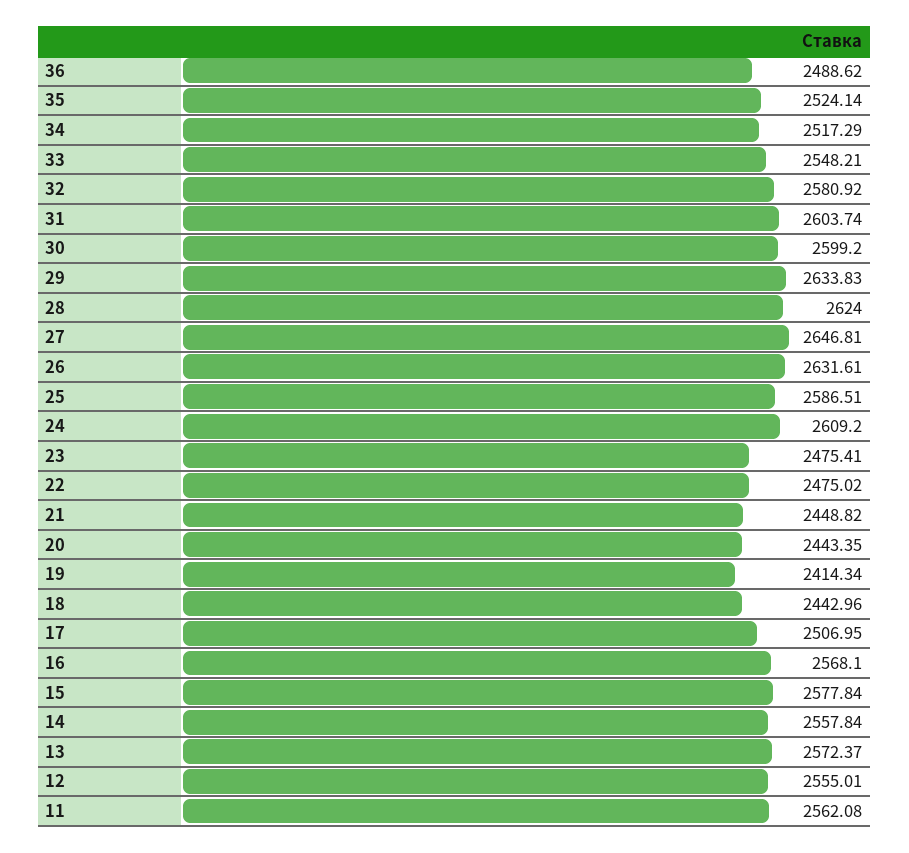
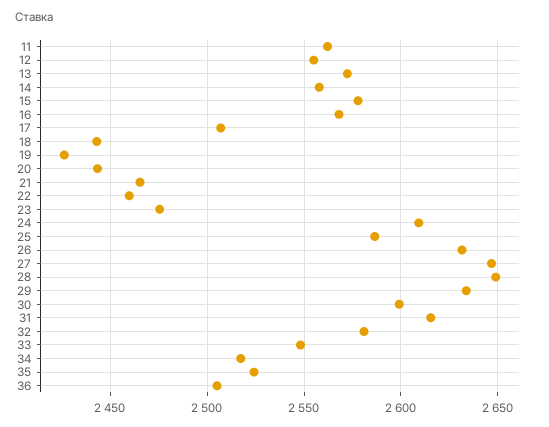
36: 2488.62 -> 2505
31: 2603.74 -> 2615
28: 2624 -> 2650
22: 2475.02 -> 2460
21: 2448.82 -> 2465
19: 2414.34 -> 2425

